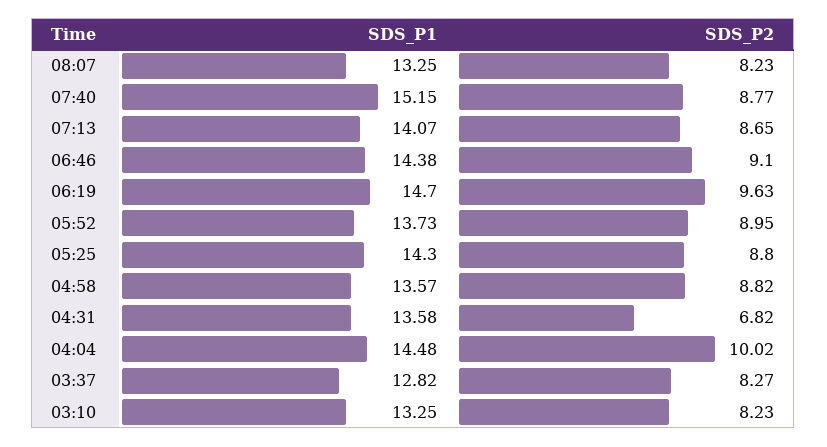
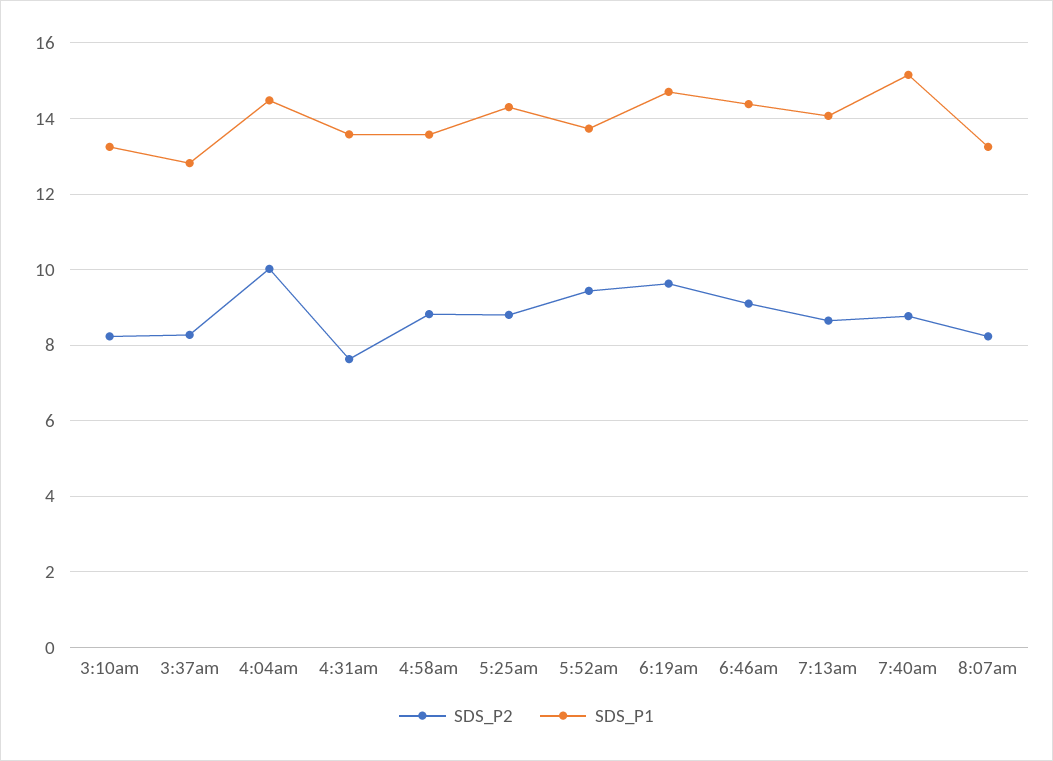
SDS_P2, 05:52: 8.95 -> 9.4
SDS_P2, 04:31: 6.82 -> 7.6

